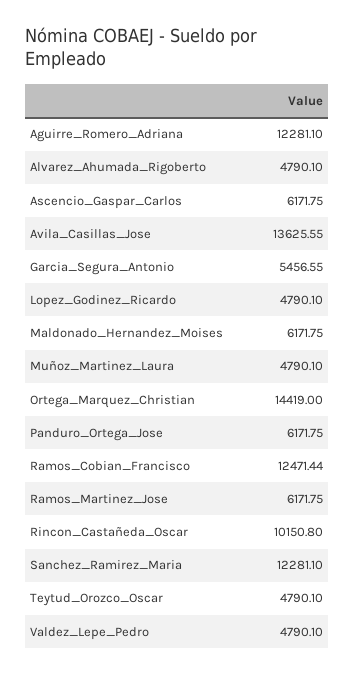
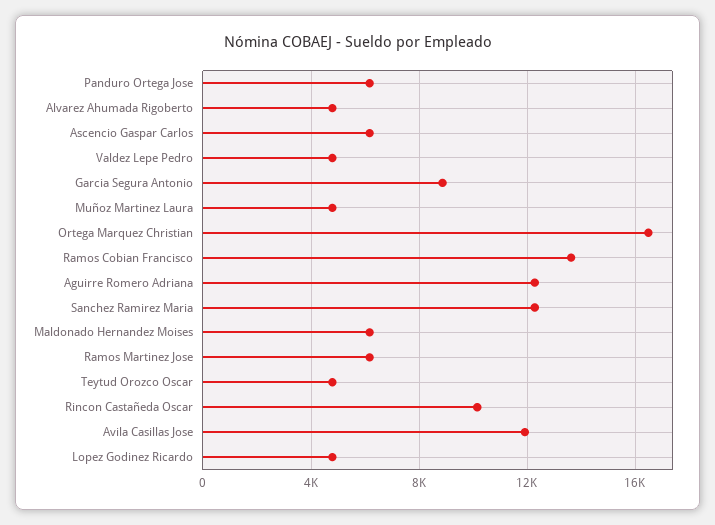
Avila_Casillas_Jose: 13625.55 -> 12000
Garcia_Segura_Antonio: 5456.55 -> 9000
Ortega_Marquez_Christian: 14419 -> 16500
Ramos_Cobian_Francisco: 12471.44 -> 13500

